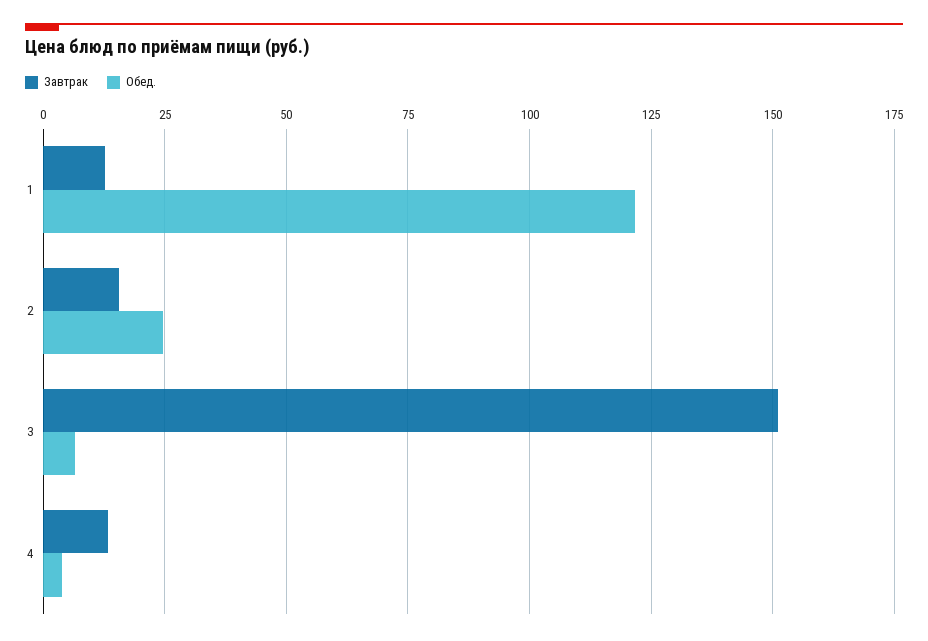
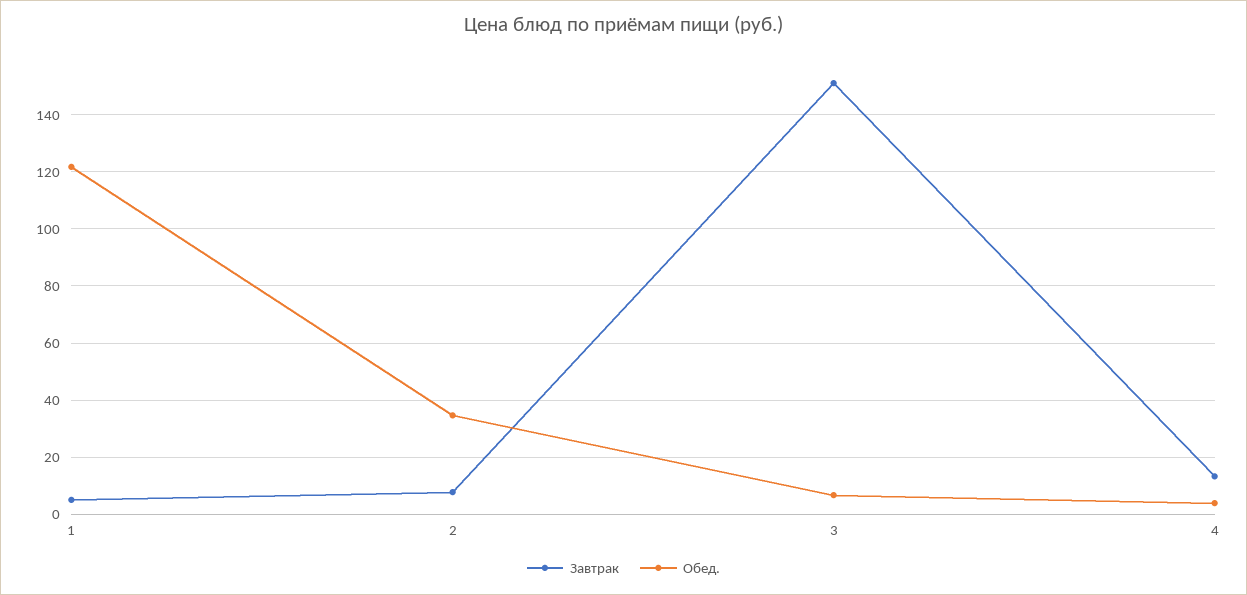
Завтрак, 1: 12.5 -> 5
Завтрак, 2: 15 -> 7.5
Обед., 2: 25 -> 35

